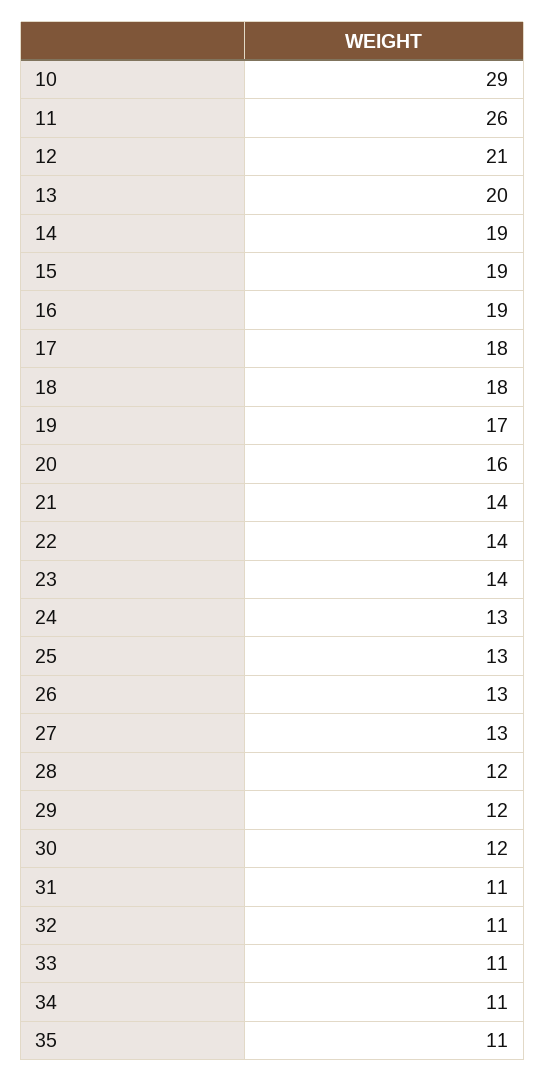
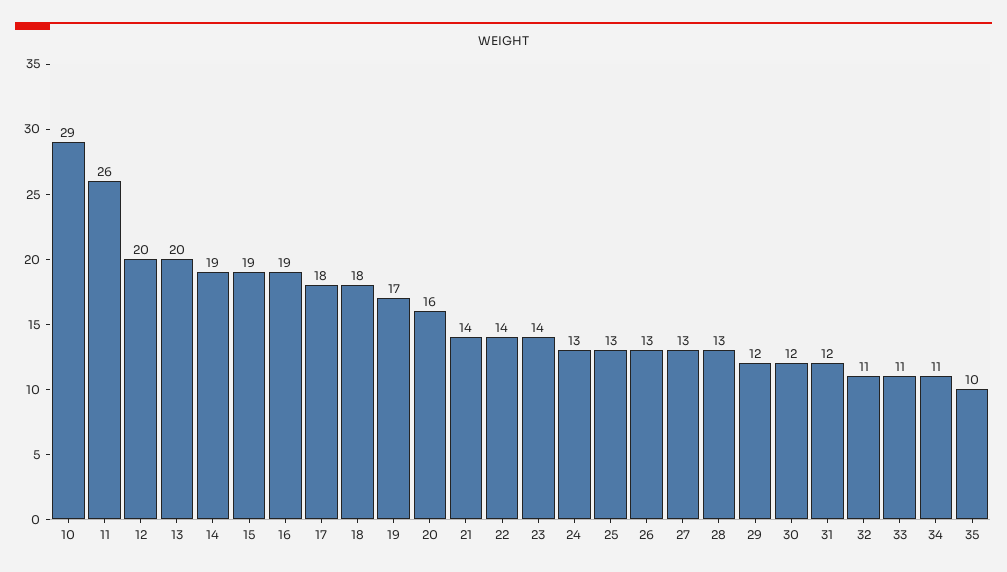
12: 21 -> 20
28: 12 -> 13
31: 11 -> 12
35: 11 -> 10

